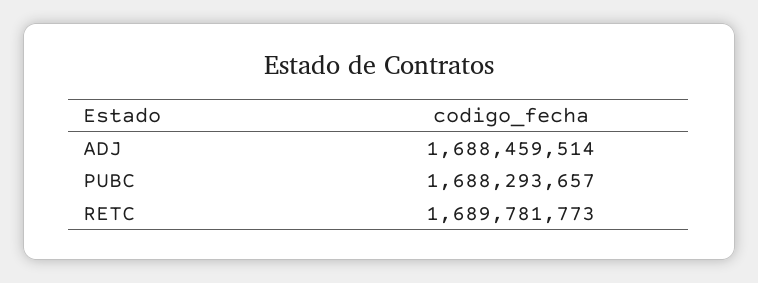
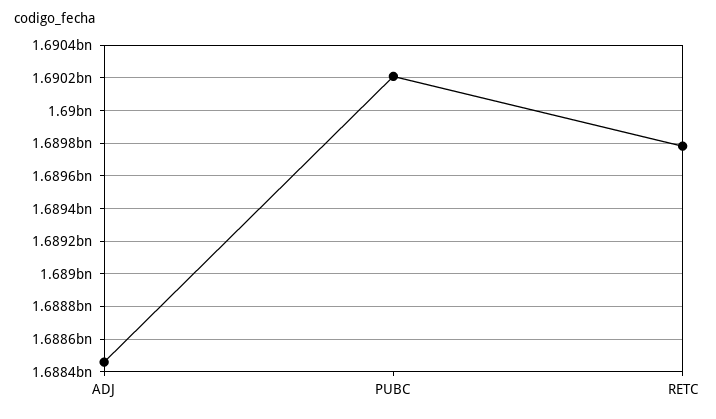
PUBC: 1688293657 -> 1690200000

